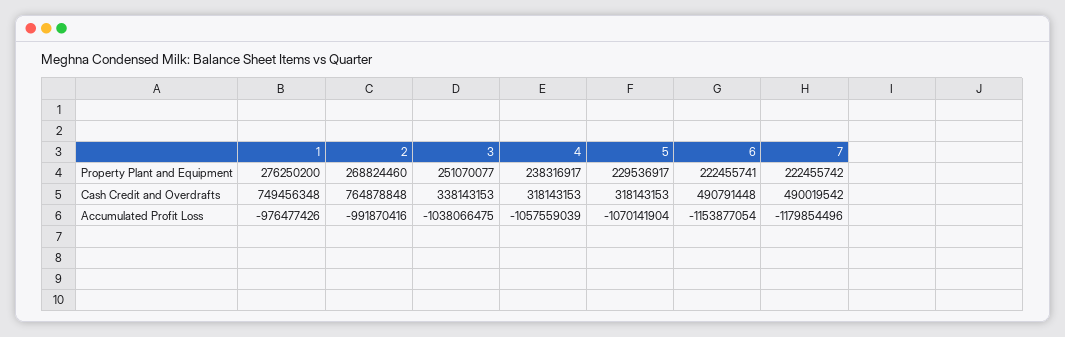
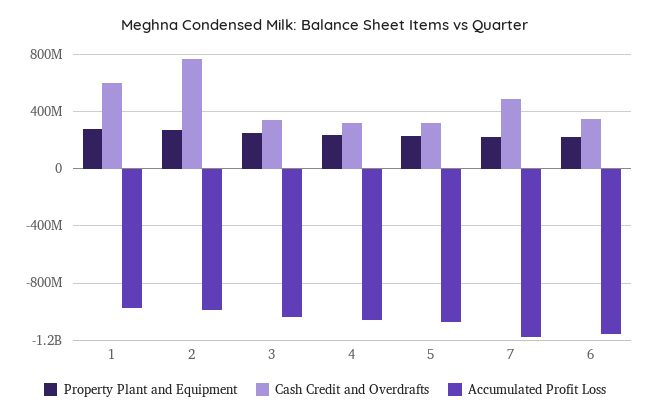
Cash Credit and Overdrafts, 1: 749456348 -> 600000000
Cash Credit and Overdrafts, 6: 490791448 -> 350000000

